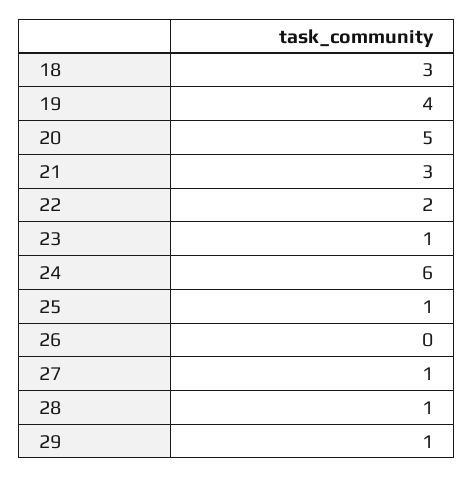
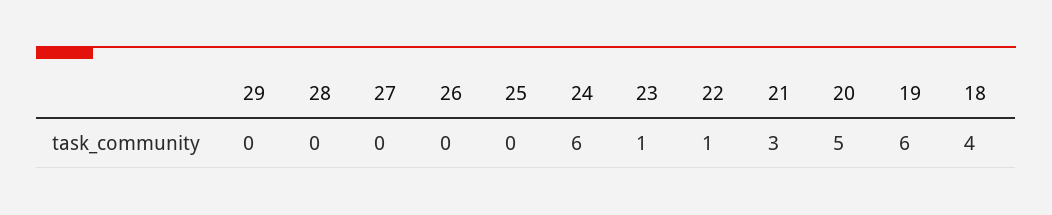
18: 3 -> 4
19: 4 -> 6
22: 2 -> 1
25: 1 -> 0
27: 1 -> 0
28: 1 -> 0
29: 1 -> 0

